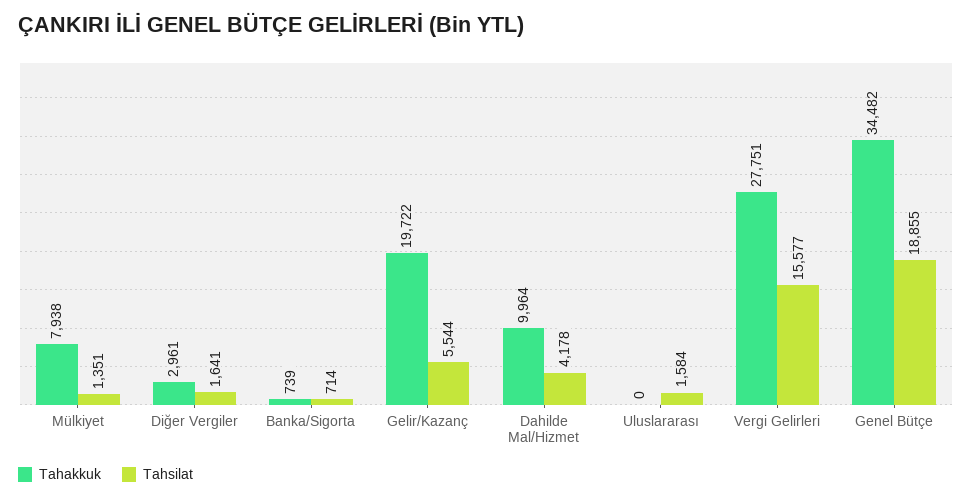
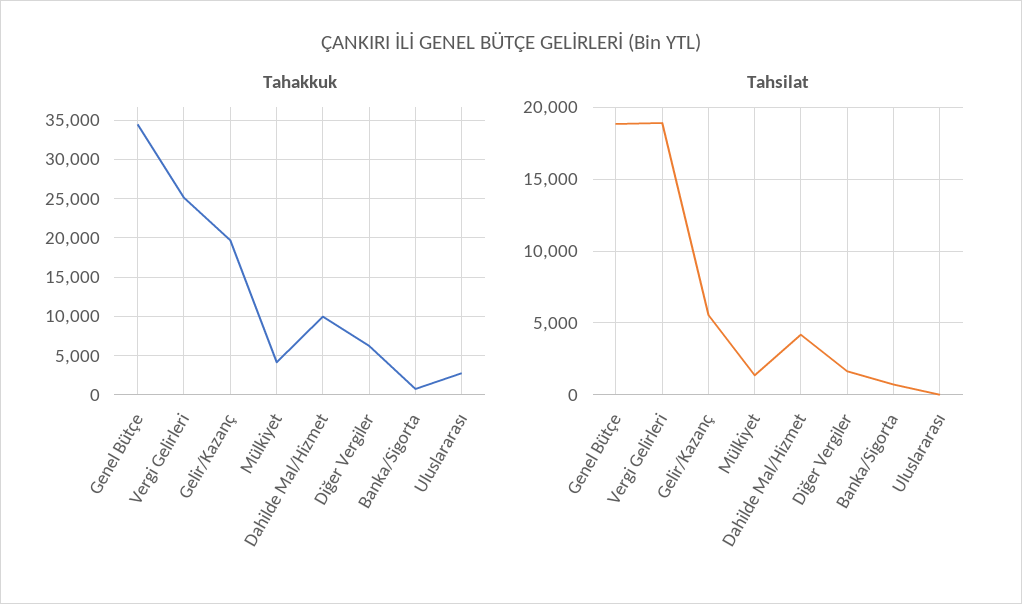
Tahakkuk, Mülkiyet: 7938 -> 4000
Tahakkuk, Diğer Vergiler: 2961 -> 6000
Tahakkuk, Uluslararası: 0 -> 3000
Tahsilat, Uluslararası: 1584 -> 0
Tahakkuk, Vergi Gelirleri: 27751 -> 25000
Tahsilat, Vergi Gelirleri: 15577 -> 19000

